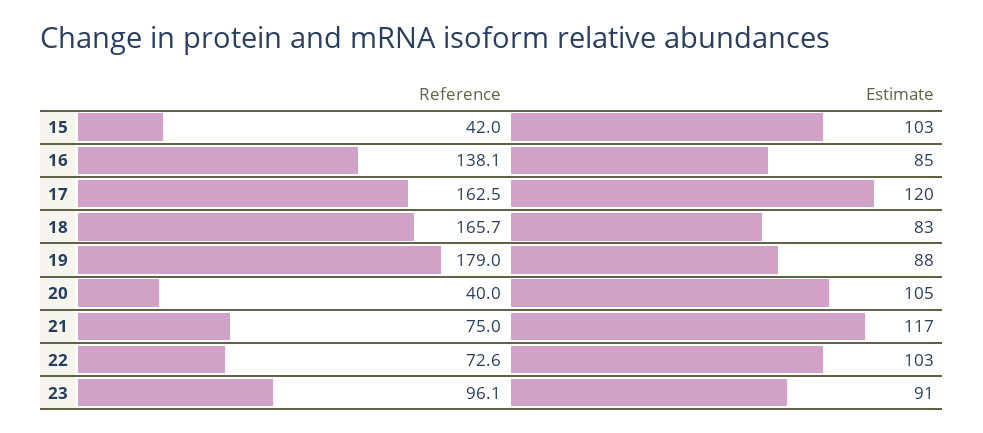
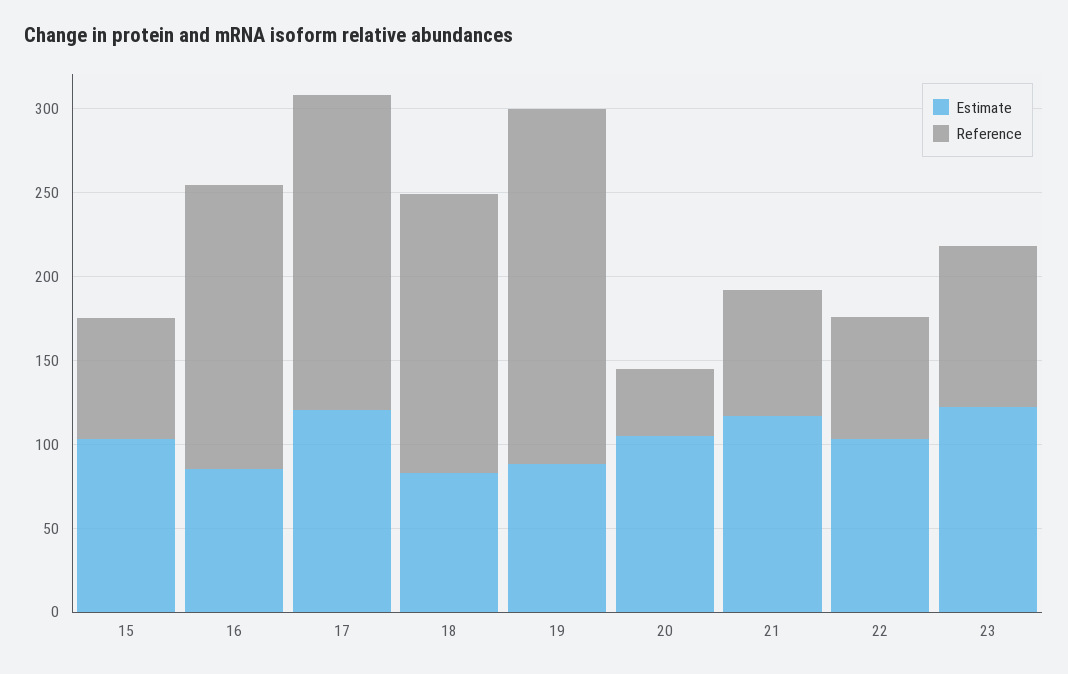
Reference, 15: 42 -> 70
Reference, 16: 138.1 -> 170
Reference, 17: 162.5 -> 190
Reference, 19: 179 -> 210
Estimate, 23: 91 -> 120

